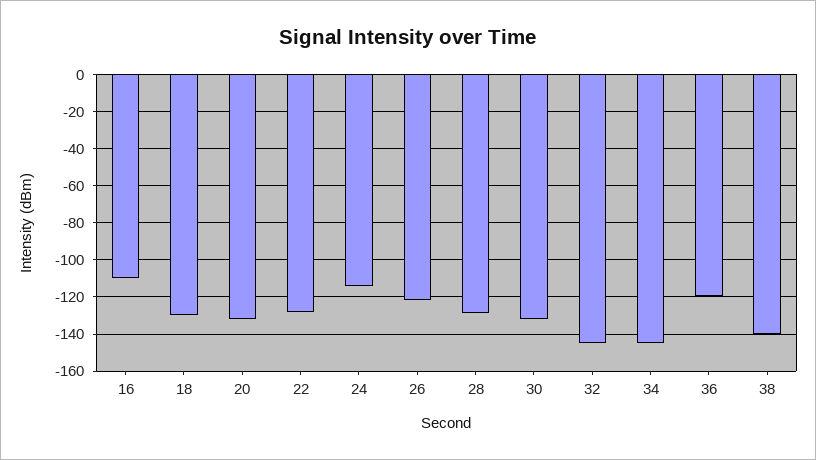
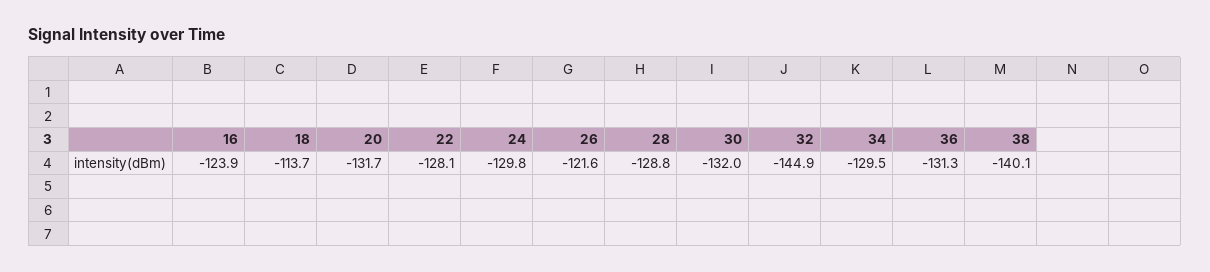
16: -110 -> -123.9
18: -130 -> -113.7
24: -115 -> -129.8
34: -145 -> -129.5
36: -120 -> -131.3

